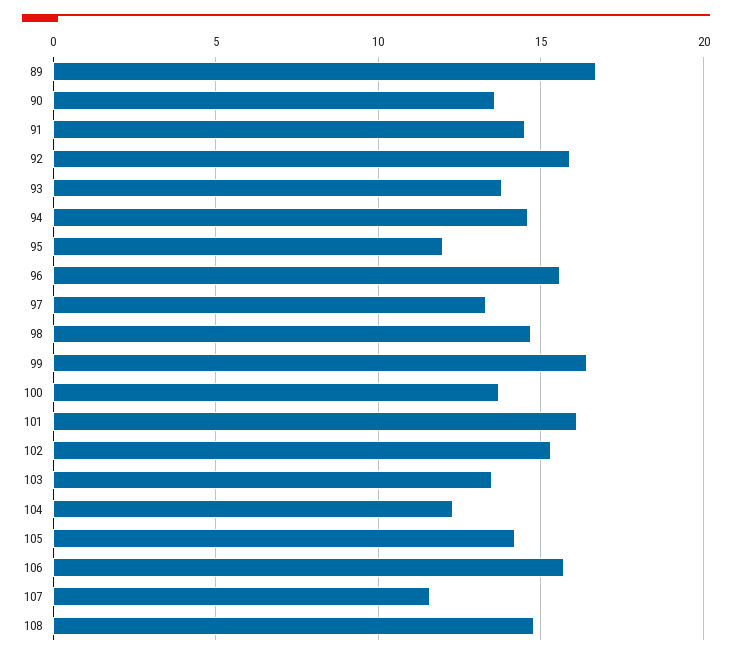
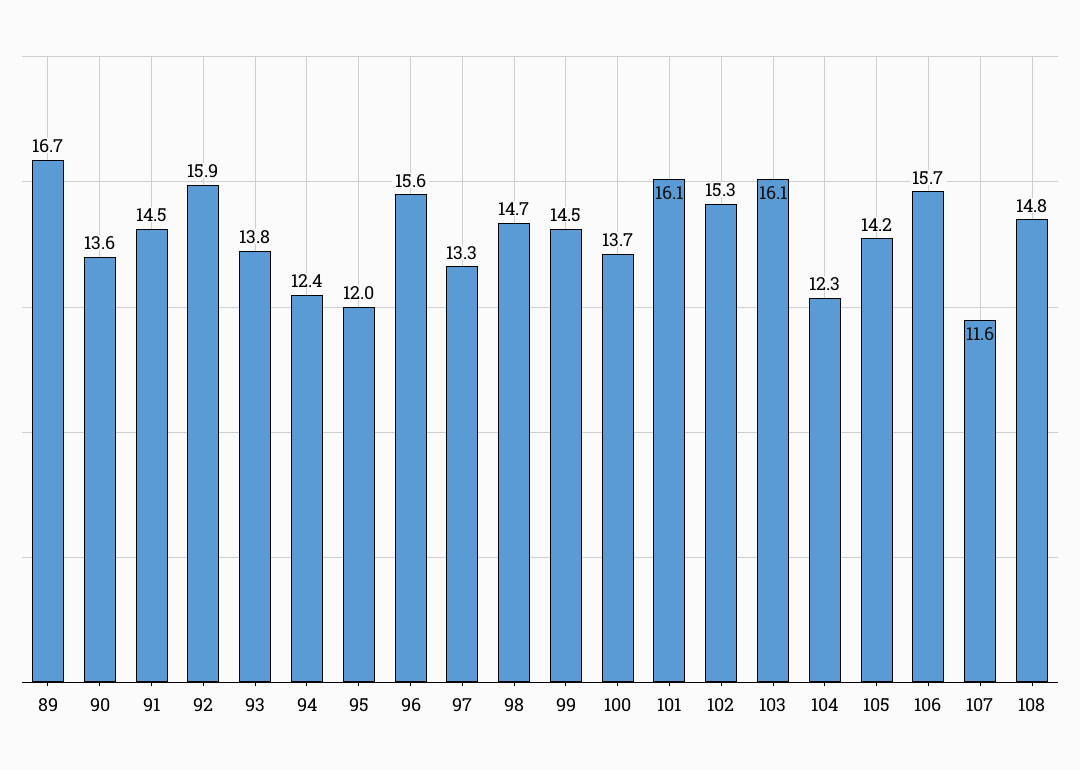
94: 14.5 -> 12.4
99: 16.5 -> 14.5
103: 13.5 -> 16.1

